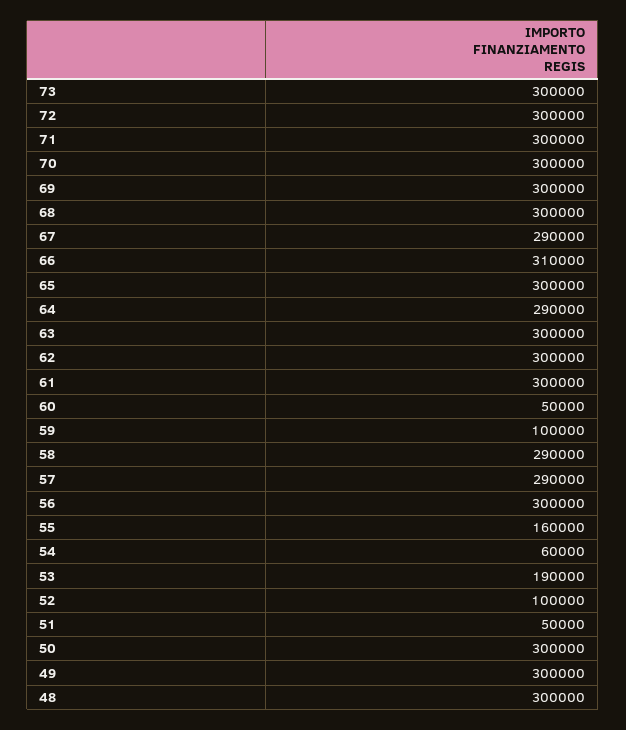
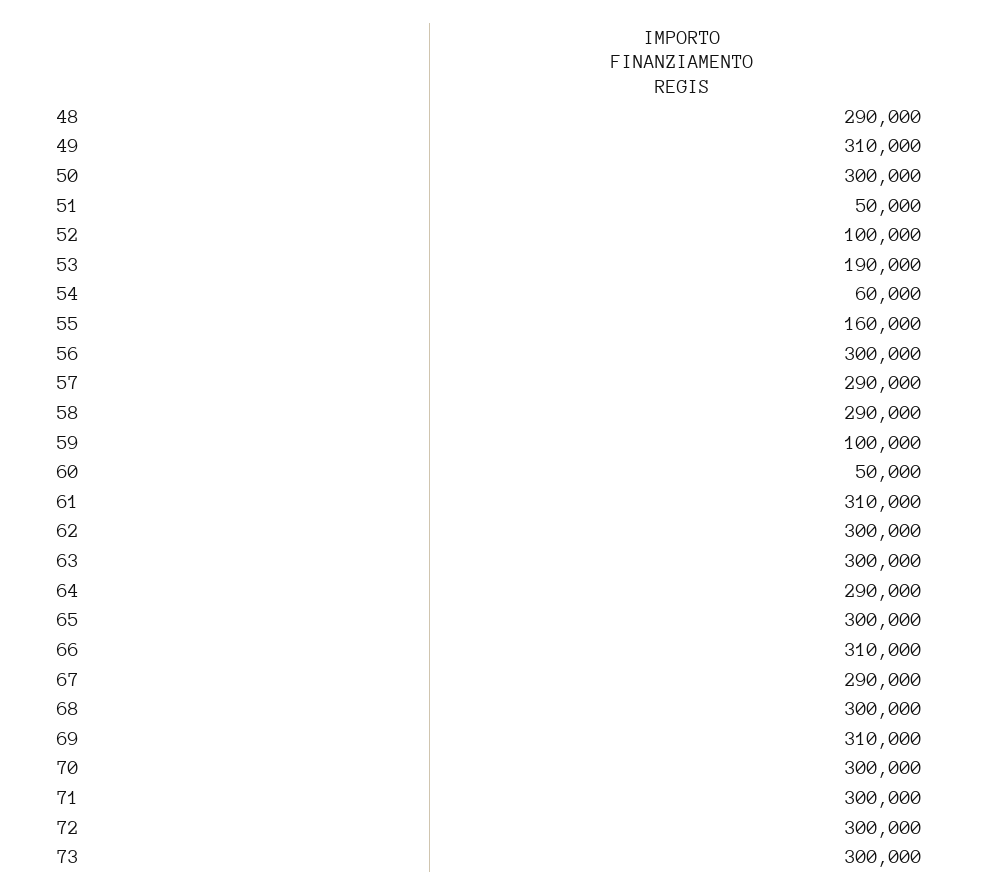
69: 300000 -> 310000
61: 300000 -> 310000
49: 300000 -> 310000
48: 300000 -> 290000

